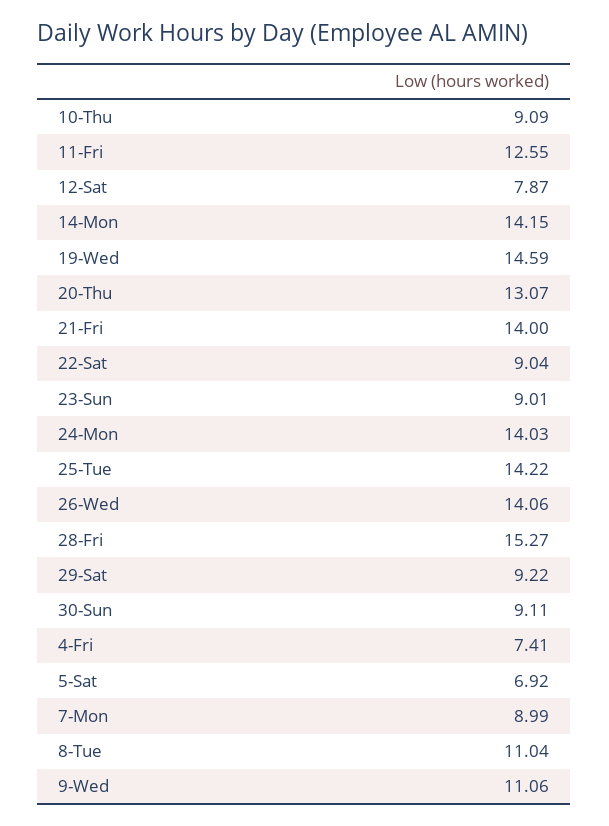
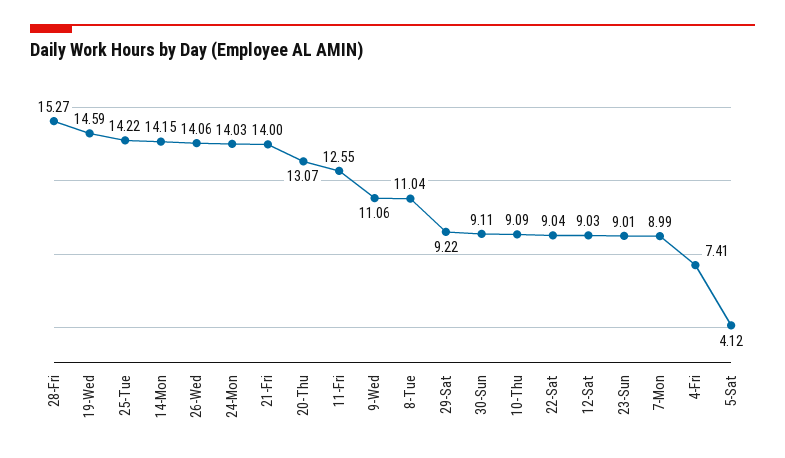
12-Sat: 7.87 -> 9.03
5-Sat: 6.92 -> 4.12

